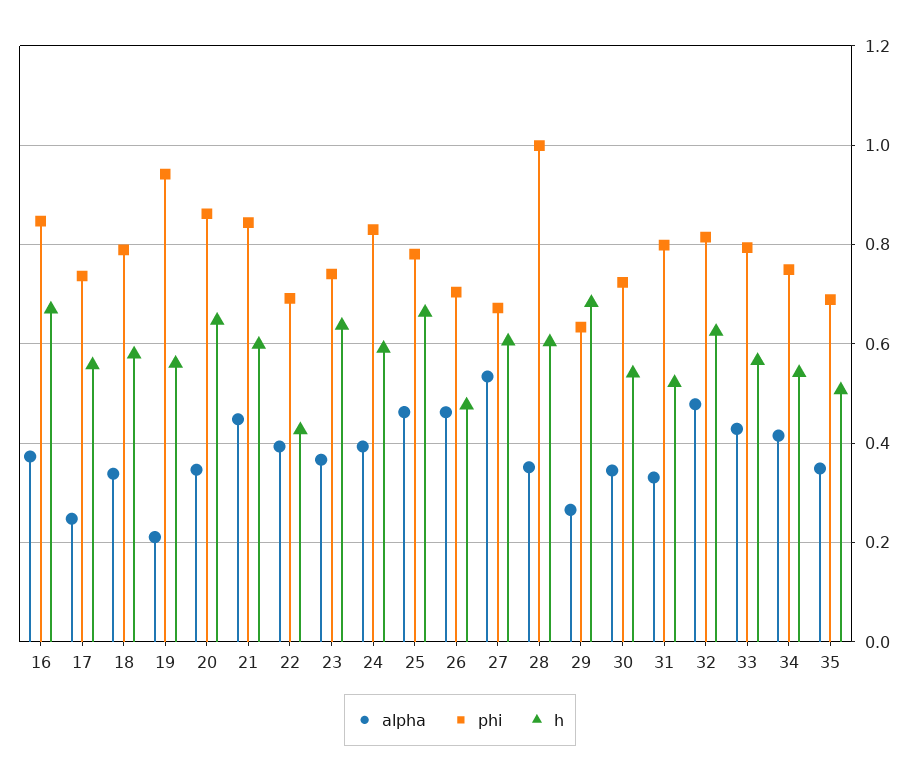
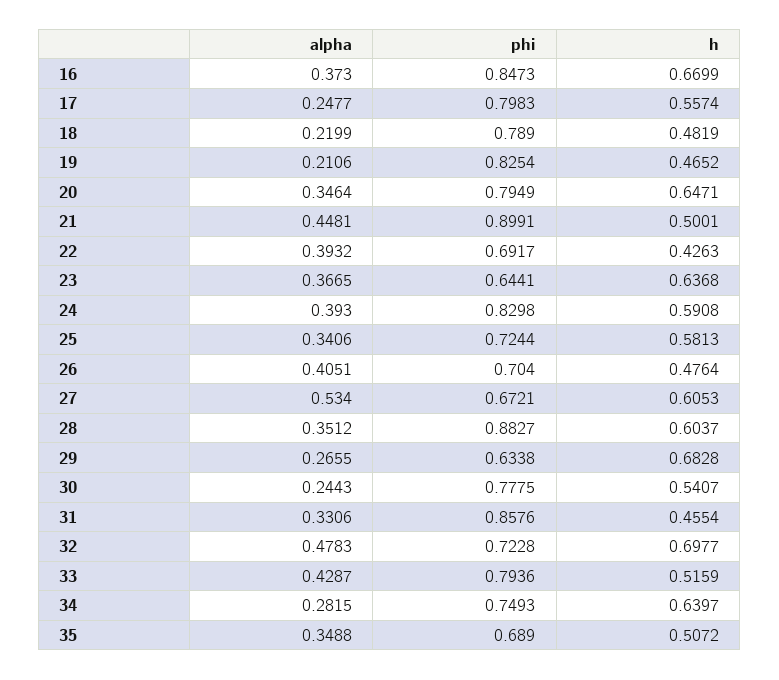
phi, 17: 0.74 -> 0.7983
alpha, 18: 0.34 -> 0.2199
h, 18: 0.58 -> 0.4819
phi, 19: 0.94 -> 0.8254
h, 19: 0.56 -> 0.4652
phi, 20: 0.86 -> 0.7949
phi, 21: 0.84 -> 0.8991
h, 21: 0.6 -> 0.5001
phi, 23: 0.74 -> 0.6441
alpha, 25: 0.46 -> 0.3406
phi, 25: 0.78 -> 0.7244
h, 25: 0.66 -> 0.5813
alpha, 26: 0.46 -> 0.4051
phi, 28: 1 -> 0.8827
alpha, 30: 0.34 -> 0.2443
phi, 30: 0.72 -> 0.7775
phi, 31: 0.8 -> 0.8576
h, 31: 0.52 -> 0.4554
phi, 32: 0.82 -> 0.7228
h, 32: 0.62 -> 0.6977
h, 33: 0.56 -> 0.5159
alpha, 34: 0.42 -> 0.2815
h, 34: 0.54 -> 0.6397

